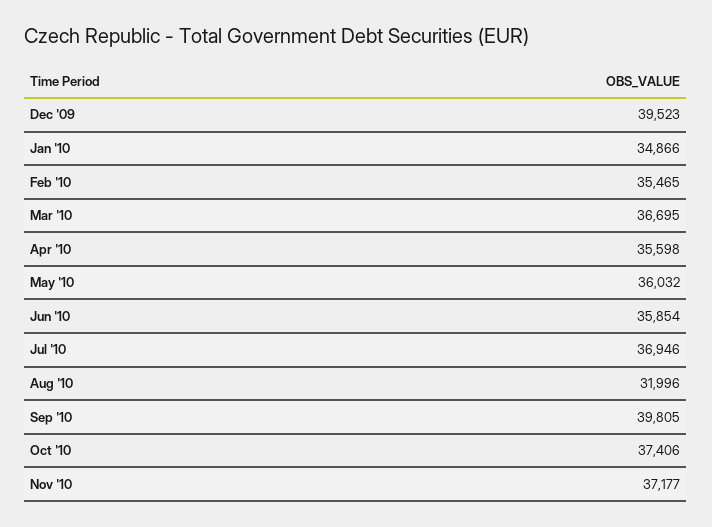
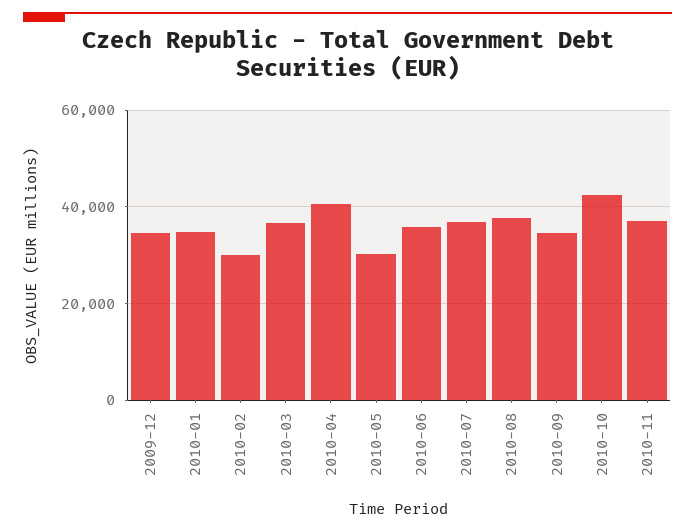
Dec '09: 39523 -> 34000
Feb '10: 35465 -> 30000
Apr '10: 35598 -> 40000
May '10: 36032 -> 30000
Aug '10: 31996 -> 38000
Sep '10: 39805 -> 34000
Oct '10: 37406 -> 42000

